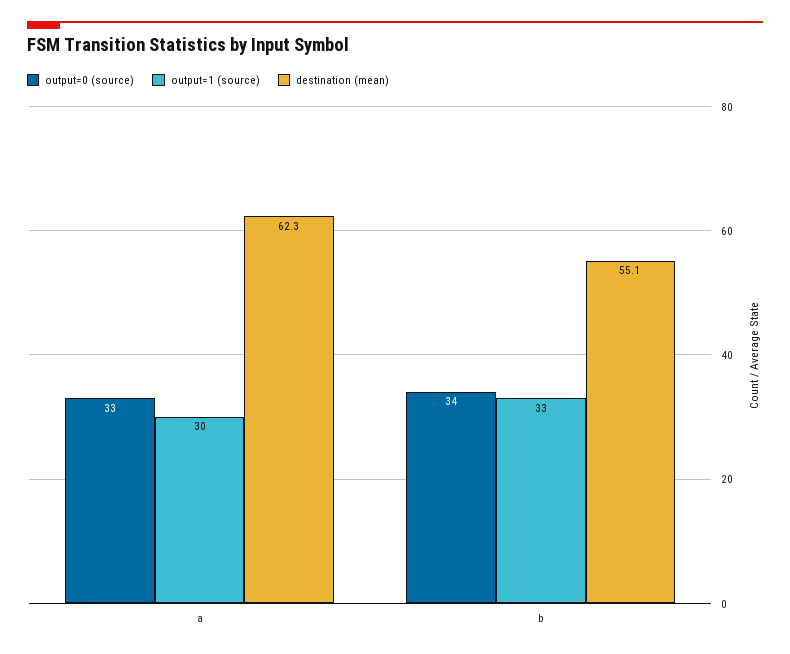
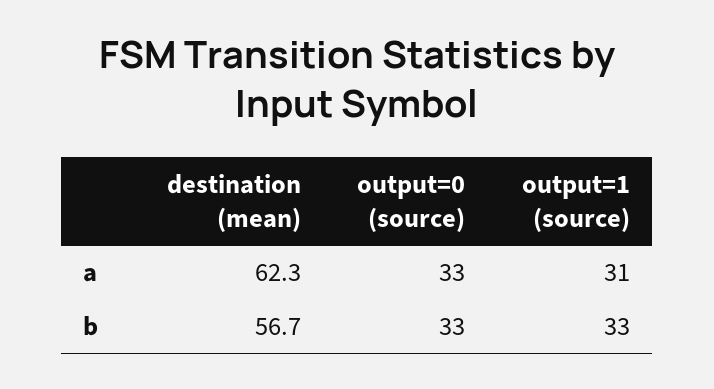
output=1 (source), a: 30 -> 31
output=0 (source), b: 34 -> 33
destination (mean), b: 55.1 -> 56.7

